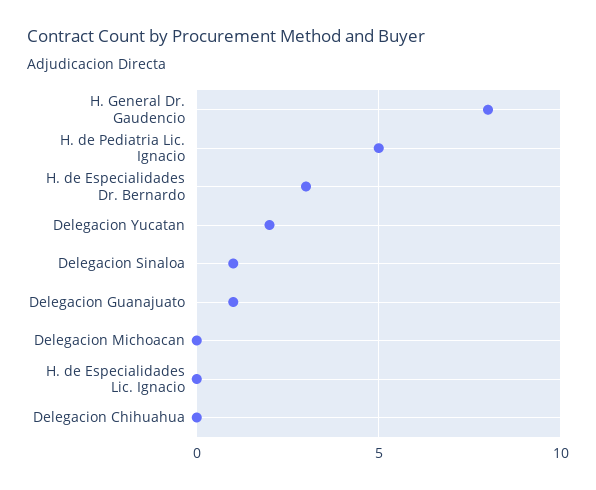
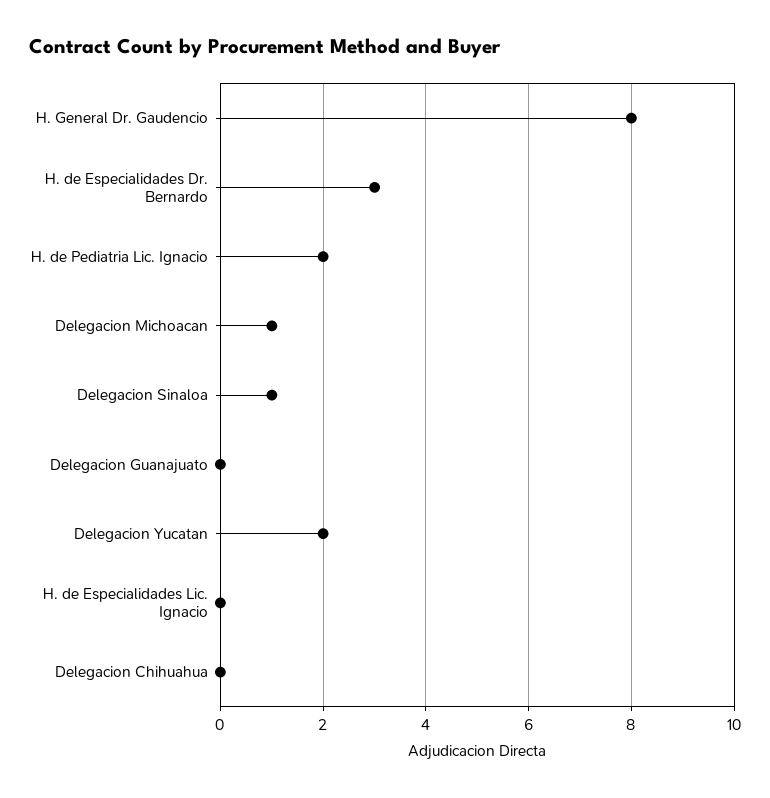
H. de Pediatria Lic. Ignacio: 5 -> 2
Delegacion Guanajuato: 1 -> 0
Delegacion Michoacan: 0 -> 1

